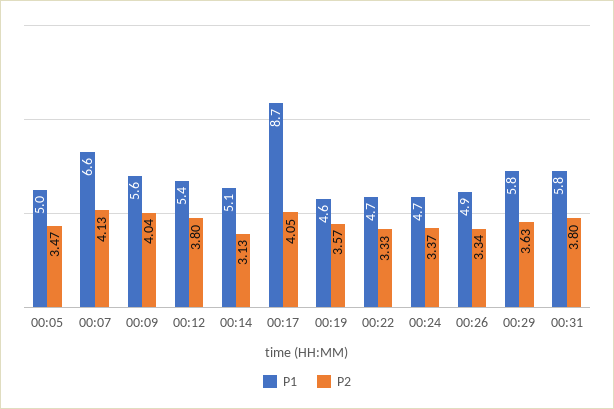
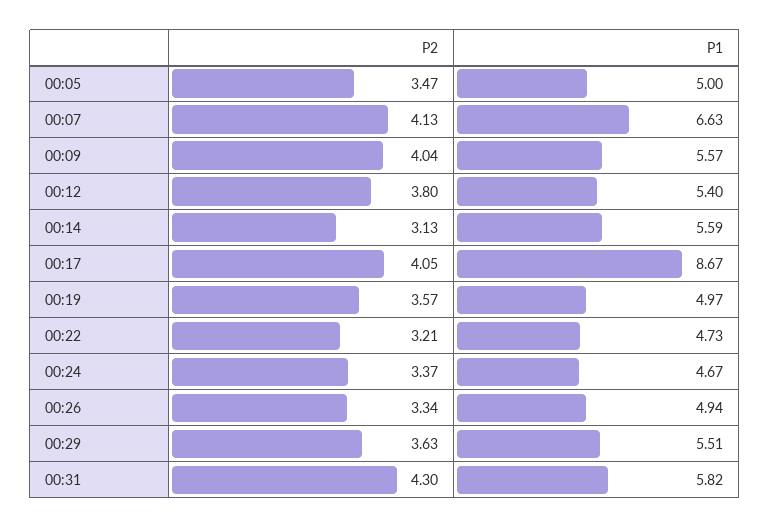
P1, 00:14: 5.1 -> 5.59
P1, 00:19: 4.6 -> 4.97
P2, 00:22: 3.33 -> 3.21
P1, 00:29: 5.8 -> 5.51
P2, 00:31: 3.8 -> 4.3

